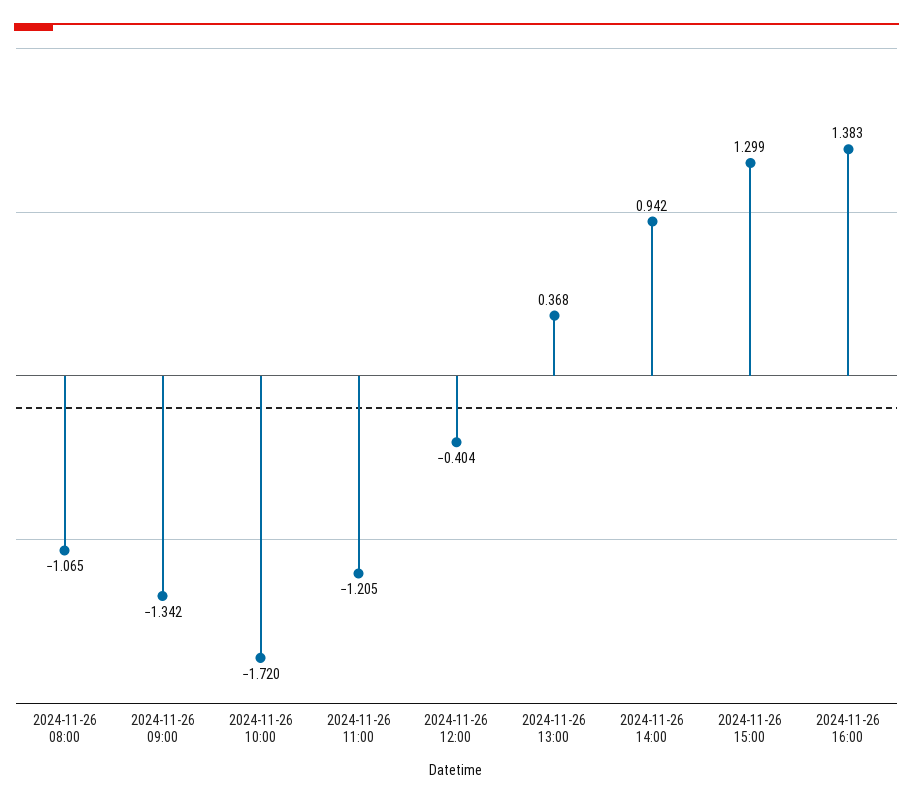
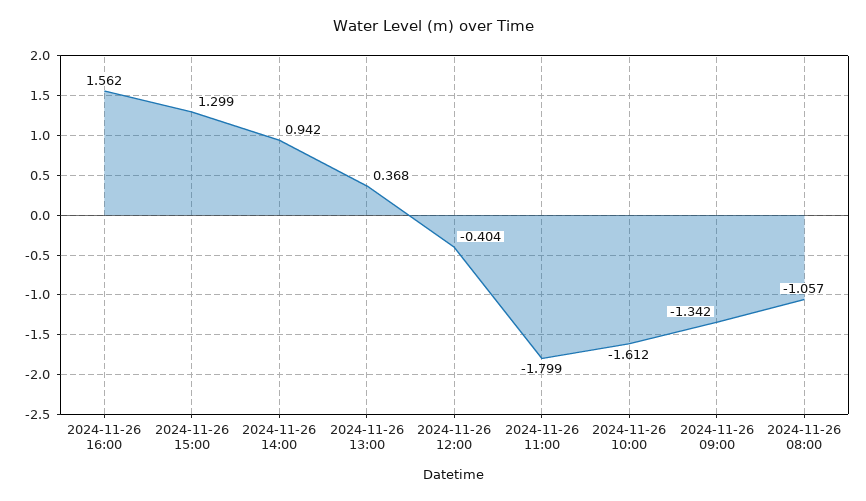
2024-11-26 08:00: -1.065 -> -1.057
2024-11-26 10:00: -1.72 -> -1.612
2024-11-26 11:00: -1.205 -> -1.799
2024-11-26 16:00: 1.383 -> 1.562

